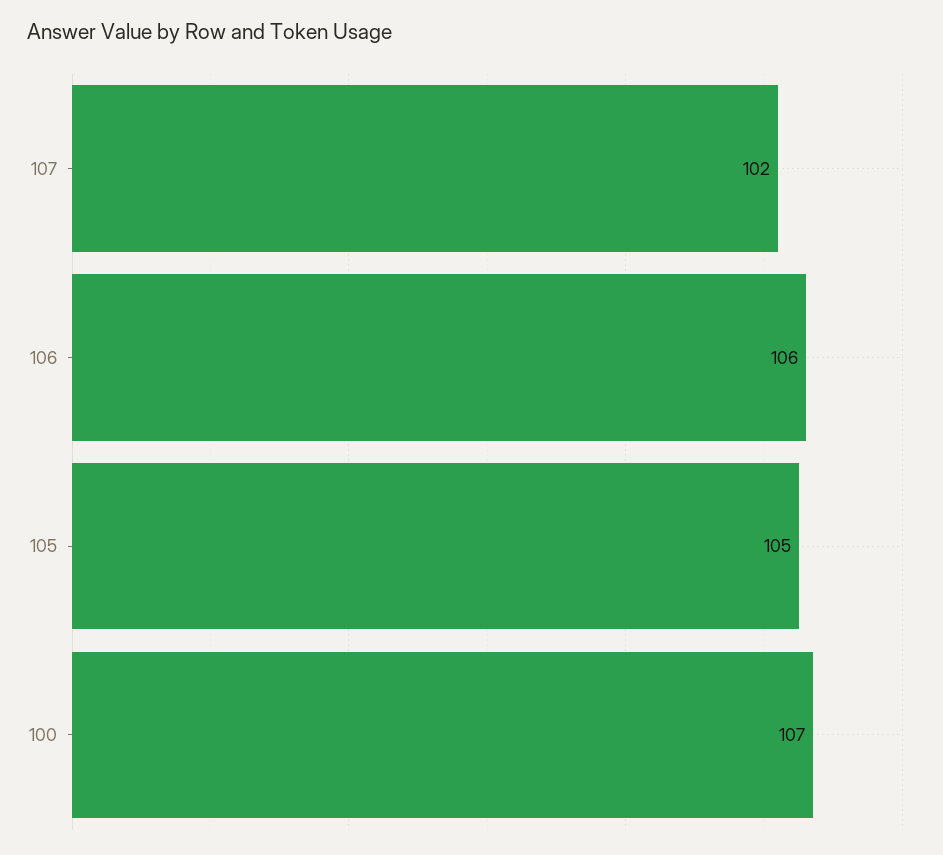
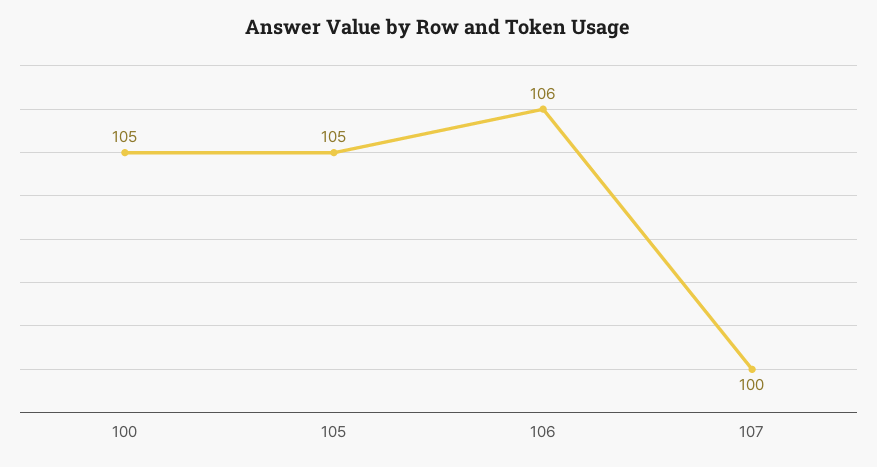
107: 102 -> 100
100: 107 -> 105

